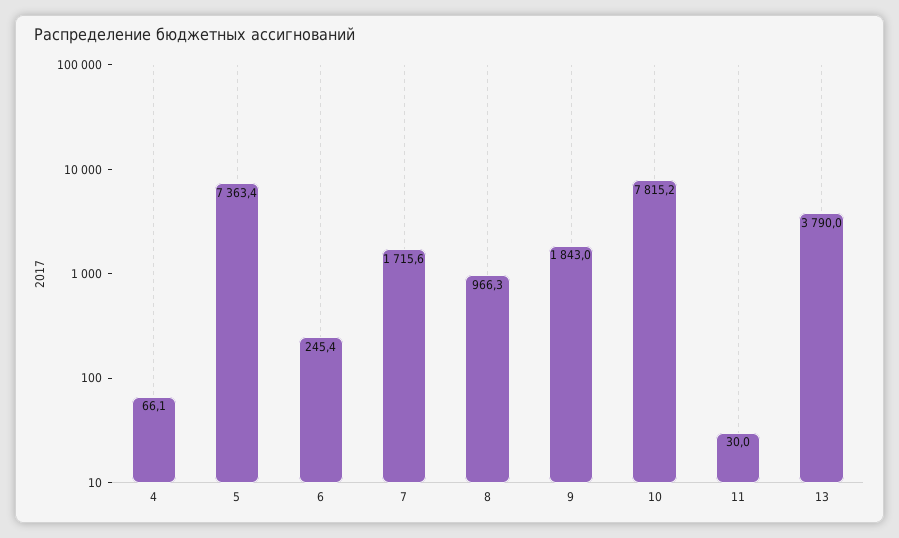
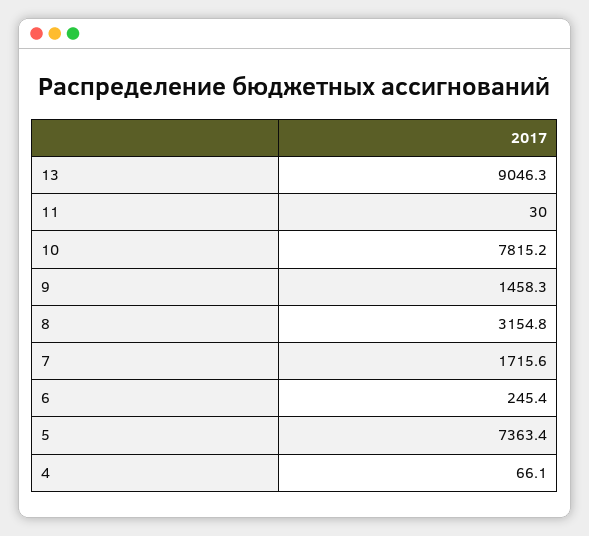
8: 966.3 -> 3154.8
9: 1843 -> 1458.3
13: 3790 -> 9046.3

